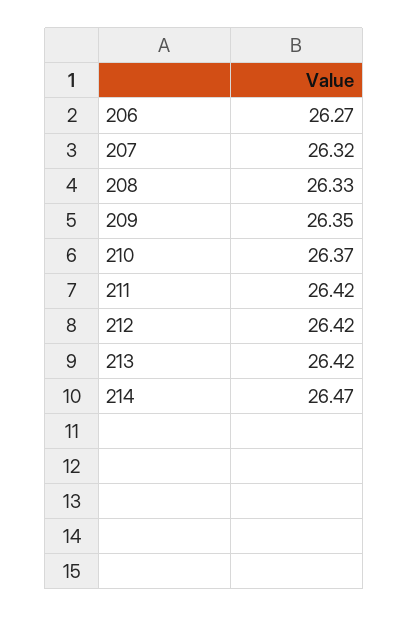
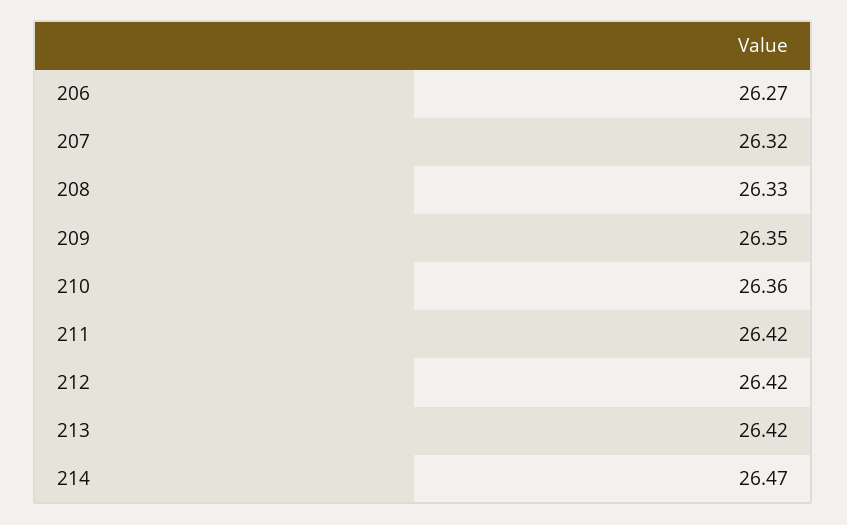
210: 26.37 -> 26.36

